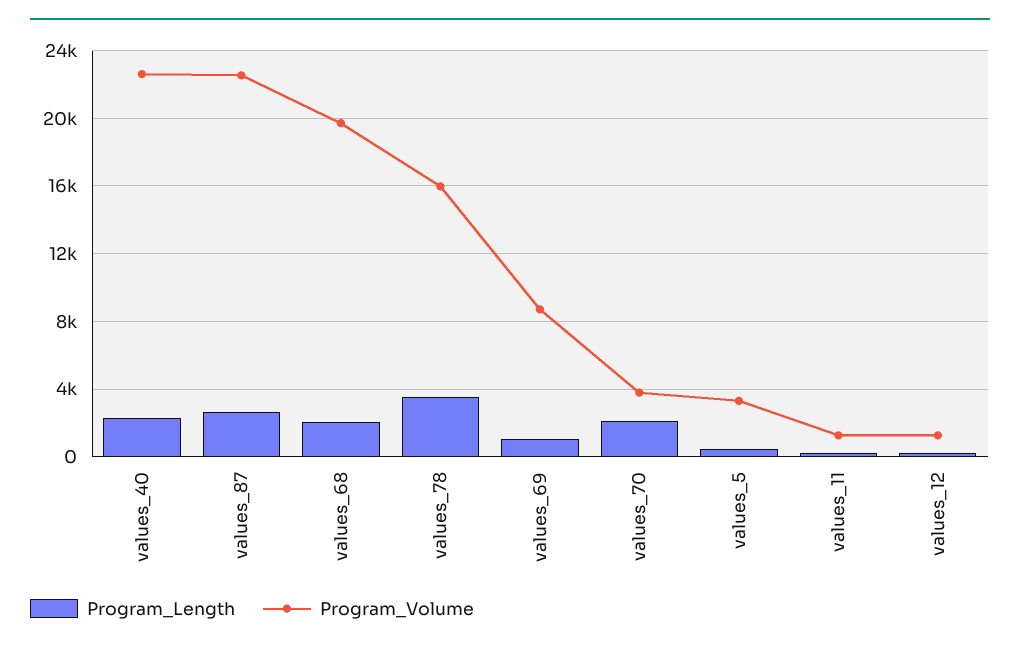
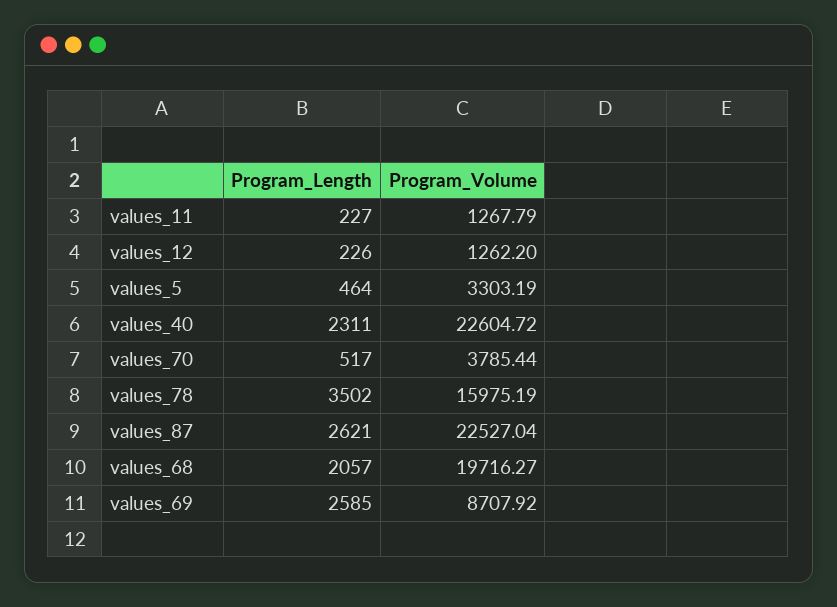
Program_Length, values_69: 1000 -> 2585
Program_Length, values_70: 2000 -> 517

